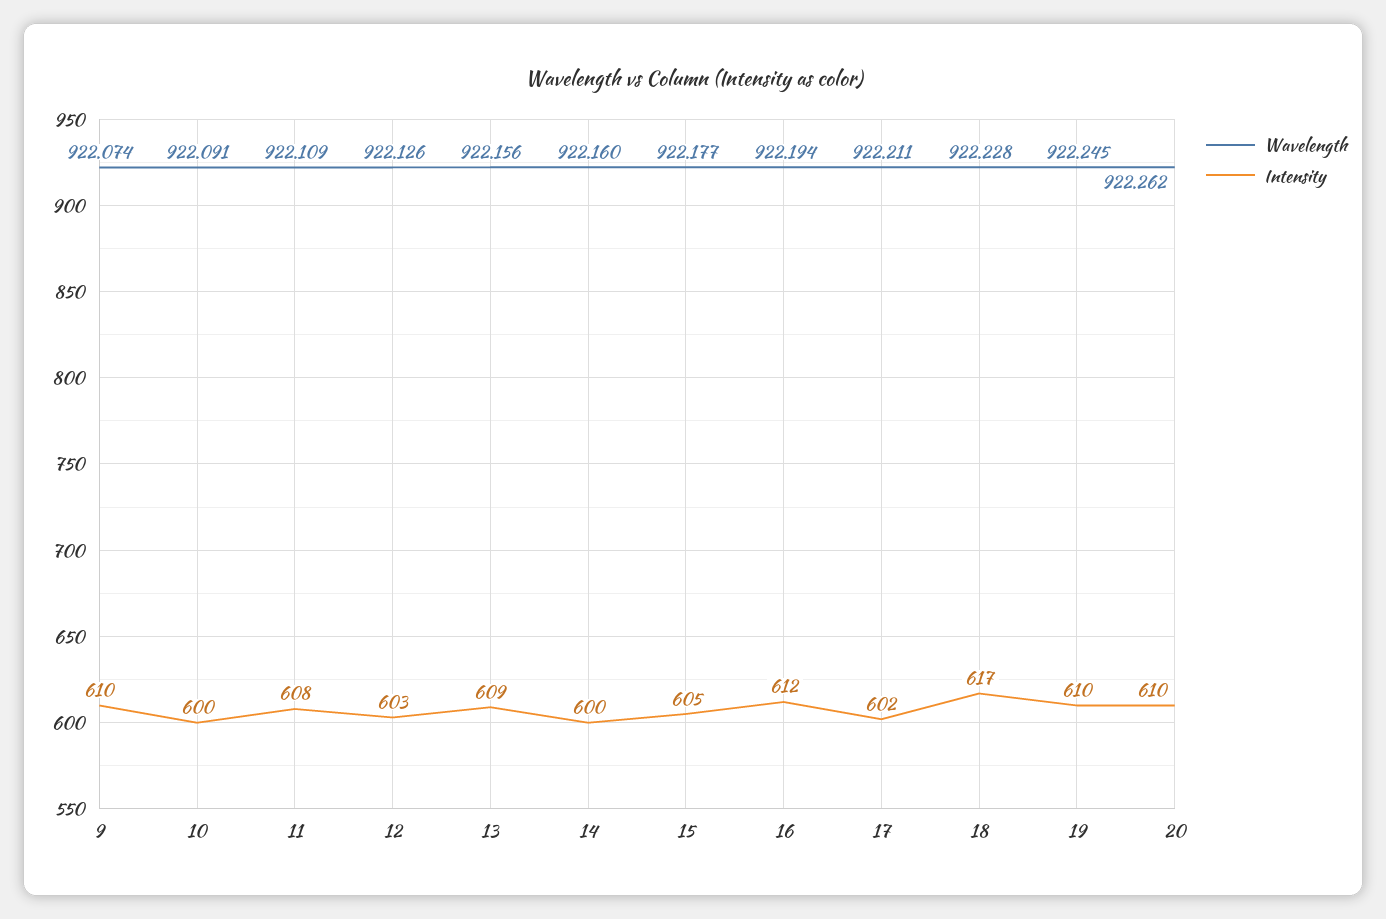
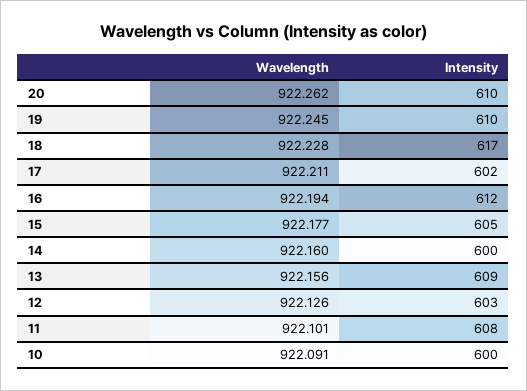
Wavelength, 9: 922.074 -> none
Intensity, 9: 610 -> none
Wavelength, 11: 922.109 -> 922.101

